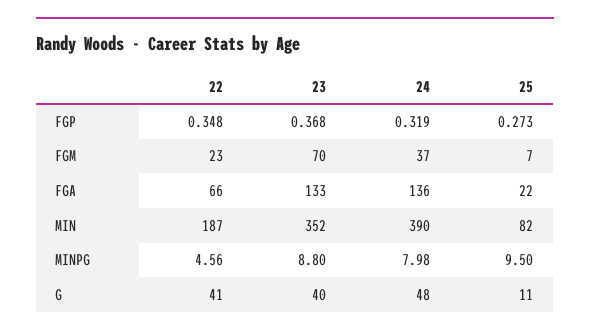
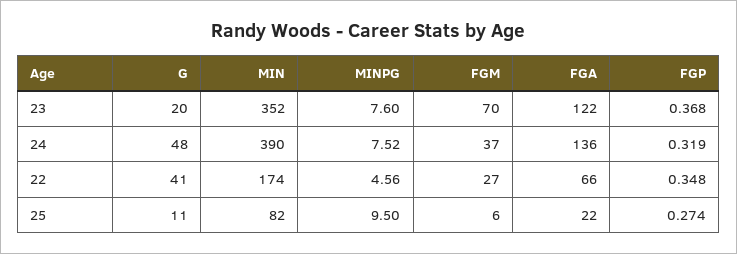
25, FGP: 0.273 -> 0.274
22, FGM: 23 -> 27
25, FGM: 7 -> 6
23, FGA: 133 -> 122
22, MIN: 187 -> 174
23, MINPG: 8.8 -> 7.6
24, MINPG: 7.98 -> 7.52
23, G: 40 -> 20

